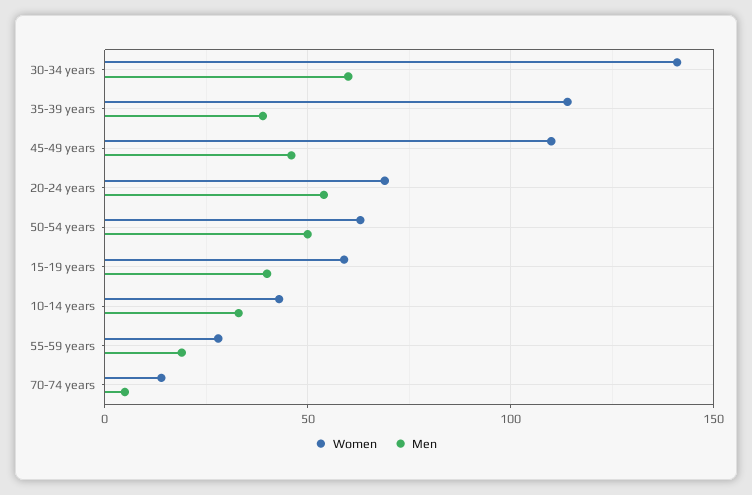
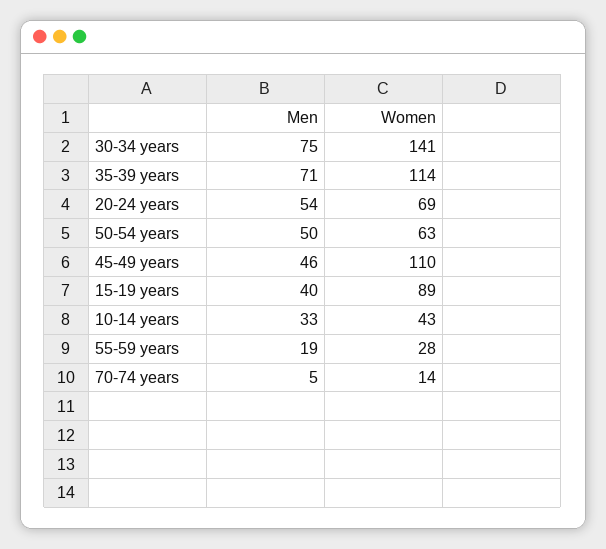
Men, 30-34 years: 60 -> 75
Men, 35-39 years: 40 -> 71
Women, 15-19 years: 60 -> 89

